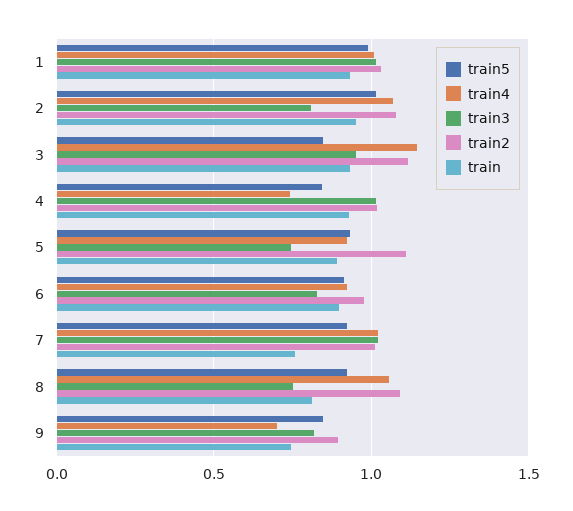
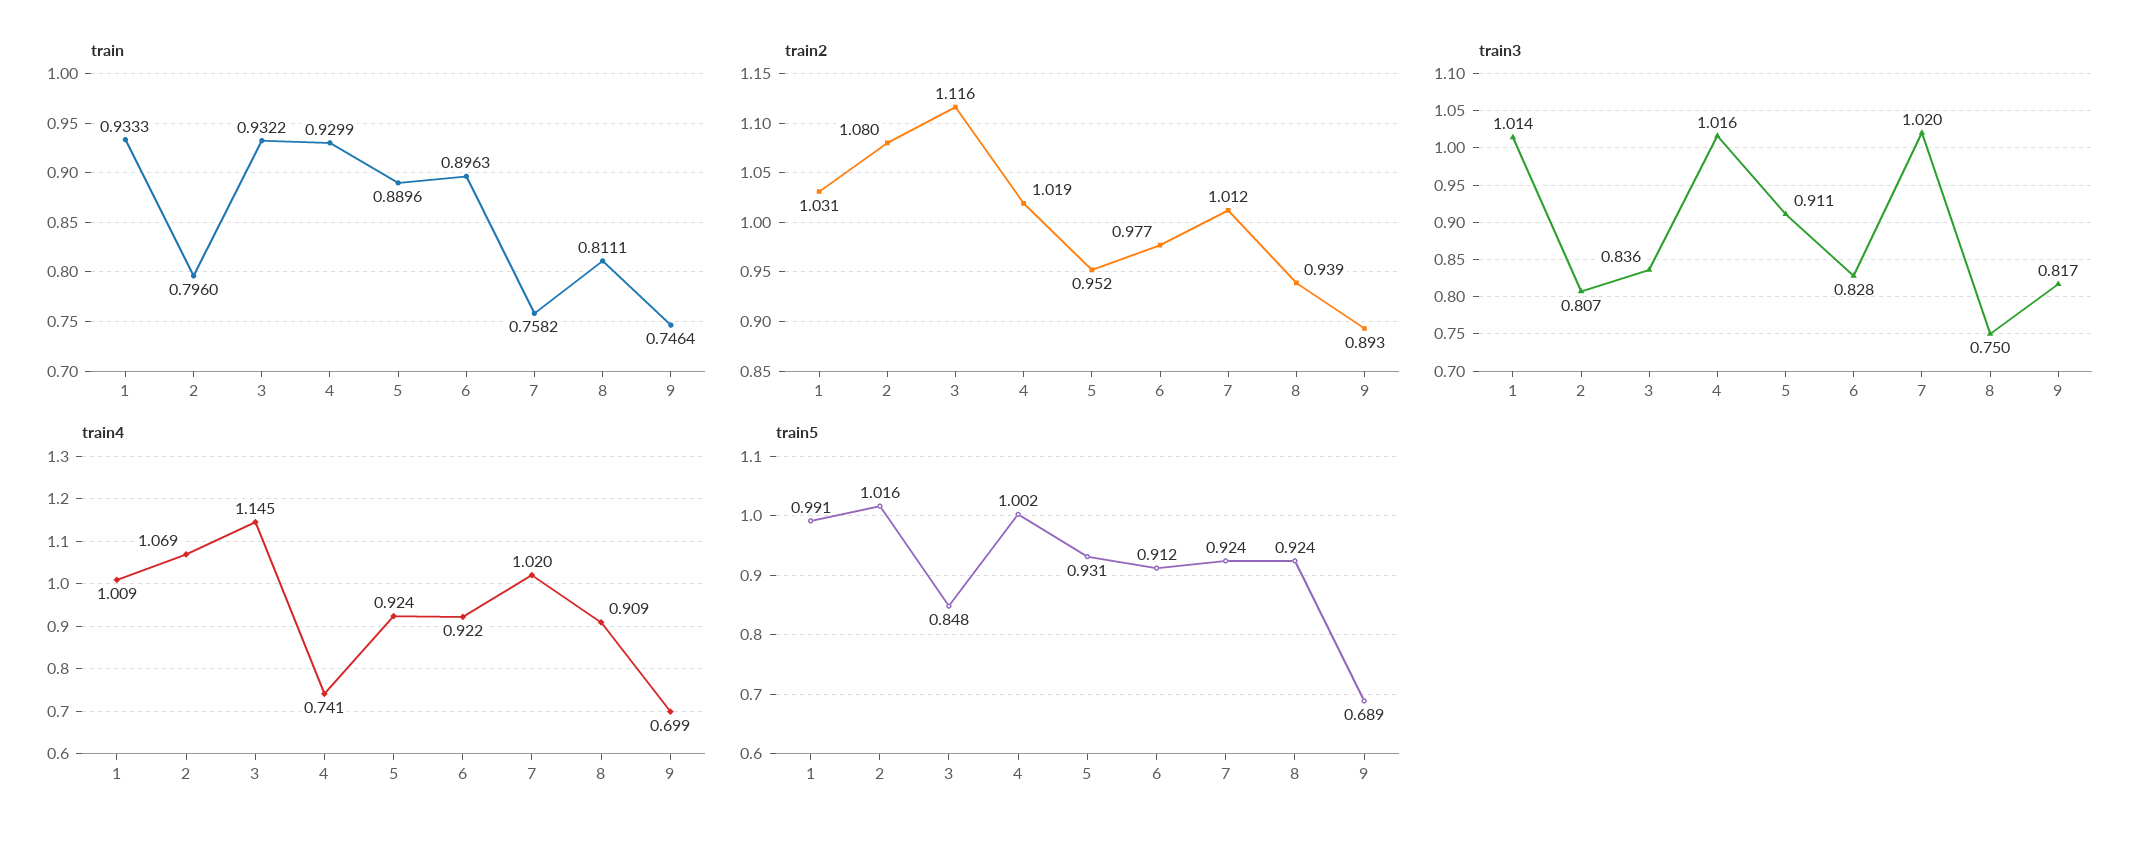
train, 2: 0.95 -> 0.796
train3, 3: 0.95 -> 0.836
train5, 4: 0.85 -> 1.002
train3, 5: 0.75 -> 0.911
train2, 5: 1.1 -> 0.952
train4, 8: 1.05 -> 0.909
train2, 8: 1.1 -> 0.939
train5, 9: 0.85 -> 0.689

